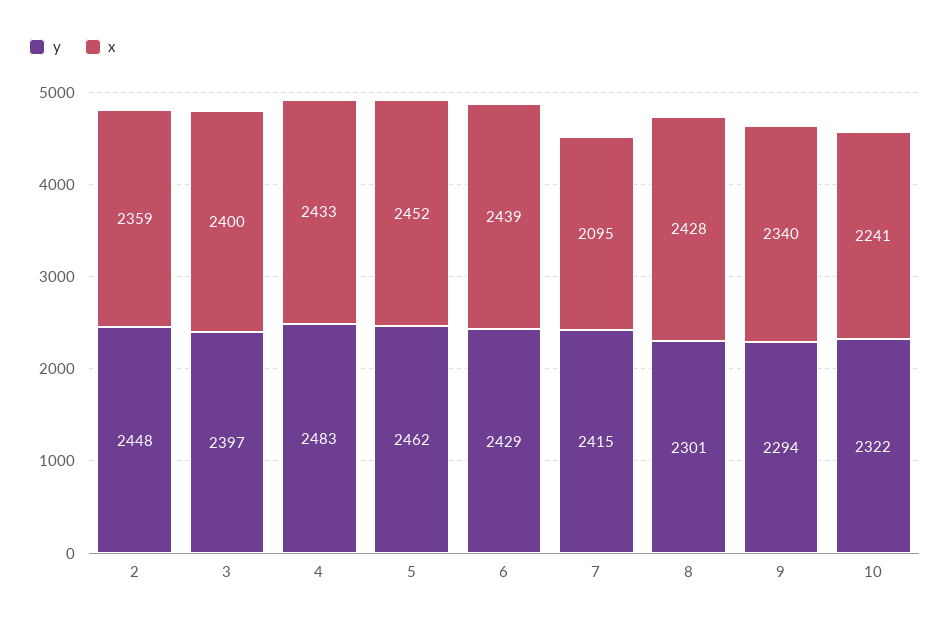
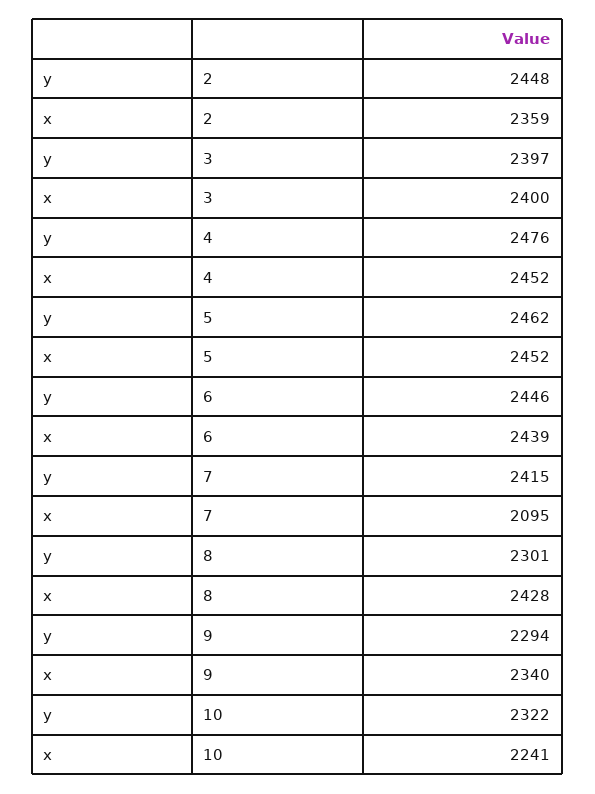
y, 4: 2483 -> 2476
x, 4: 2433 -> 2452
y, 6: 2429 -> 2446

